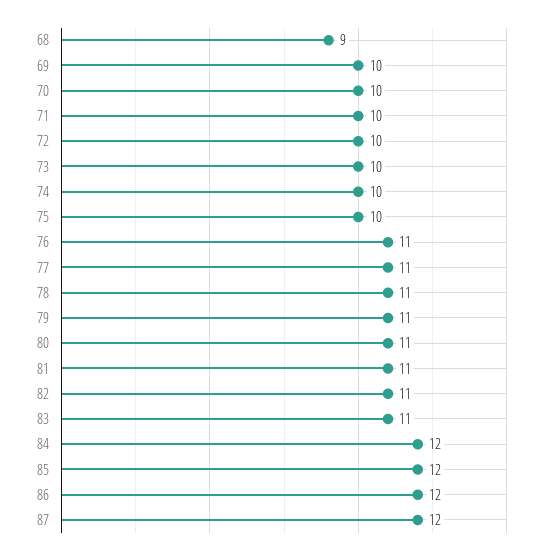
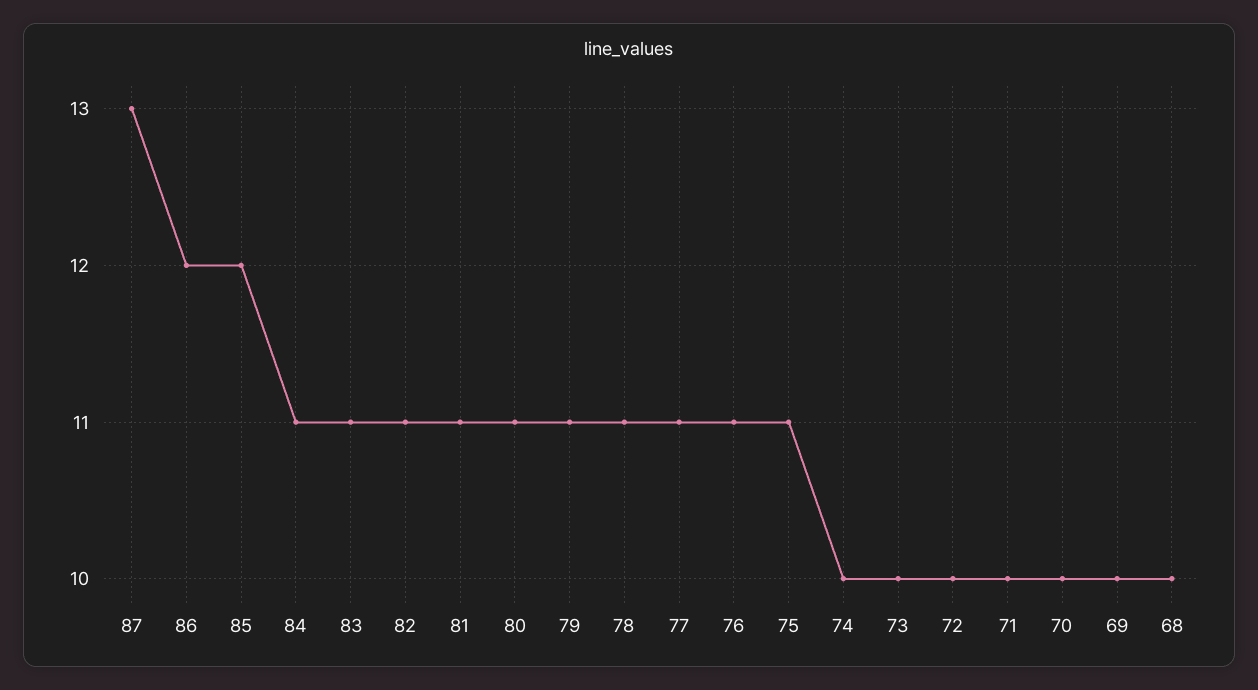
68: 9 -> 10
75: 10 -> 11
84: 12 -> 11
87: 12 -> 13

